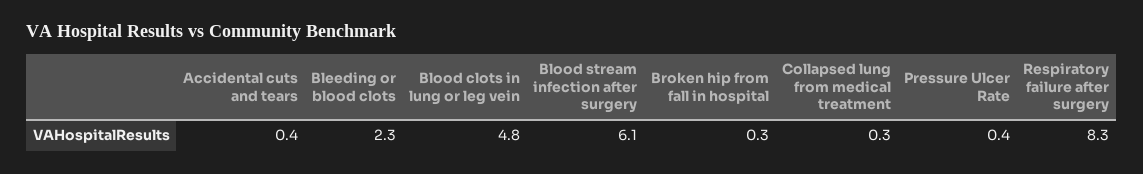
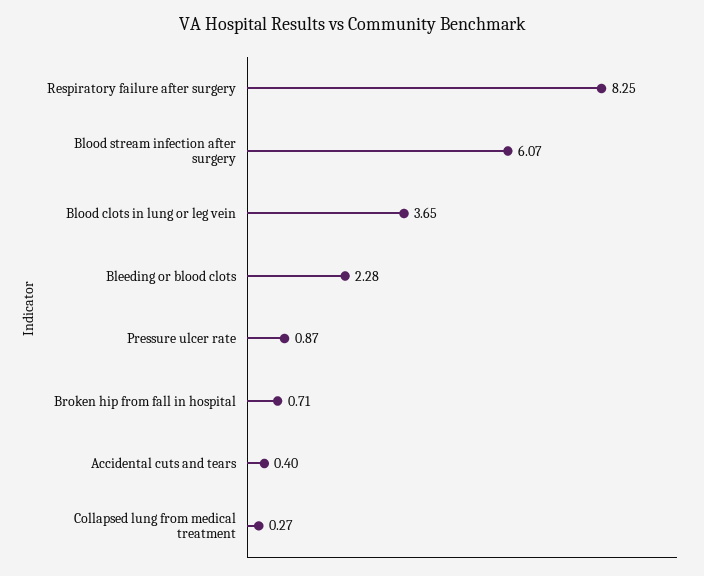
Blood clots in lung or leg vein: 4.8 -> 3.65
Broken hip from fall in hospital: 0.3 -> 0.71
Pressure Ulcer Rate: 0.4 -> 0.87

